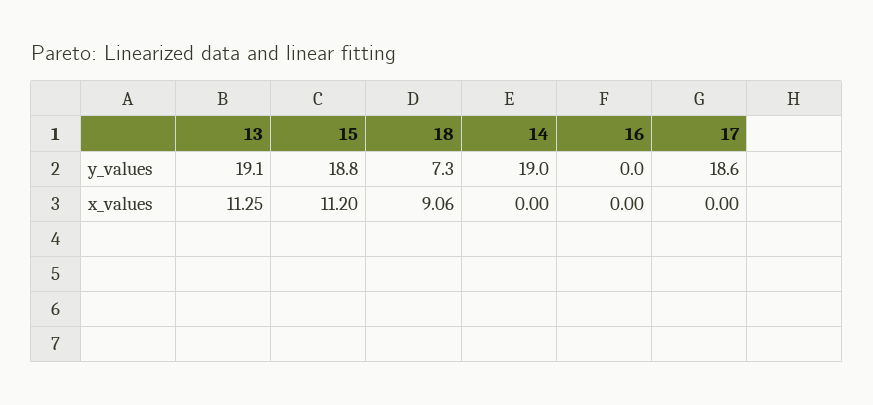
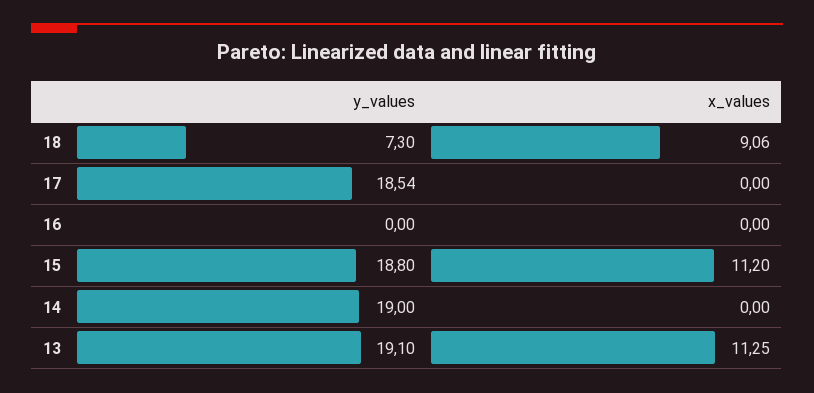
17, y_values: 18.6 -> 18.54

